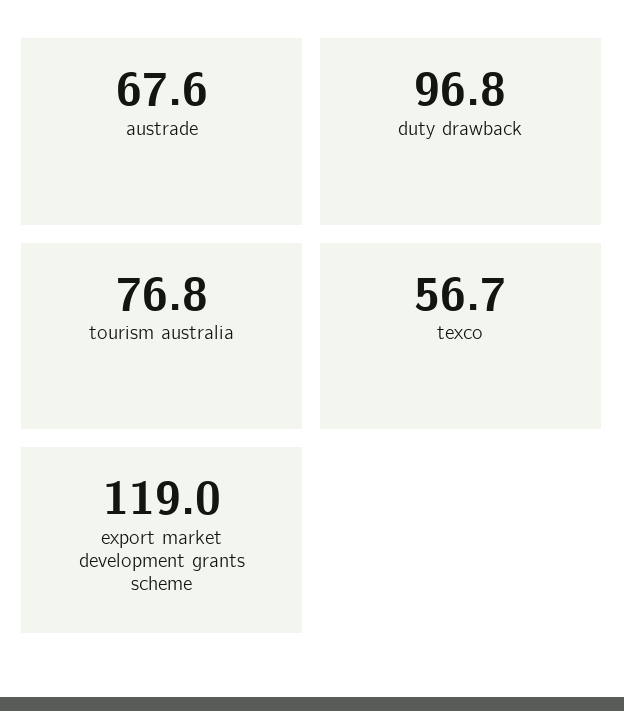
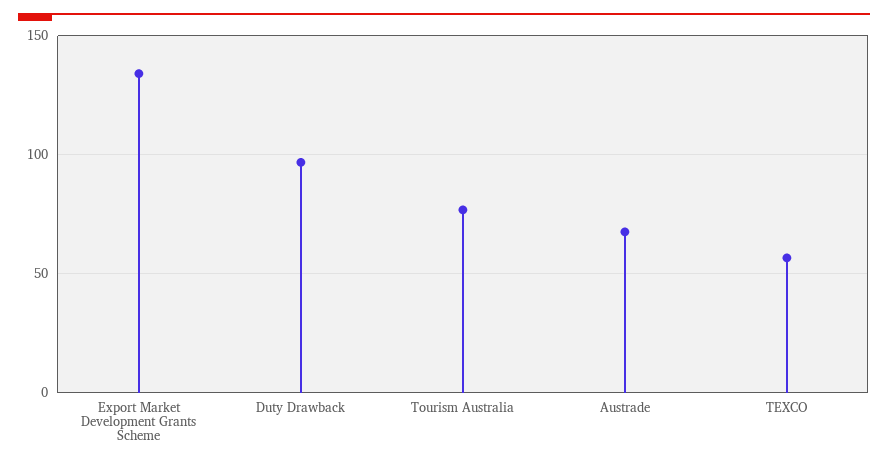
export market development grants scheme: 119 -> 135

